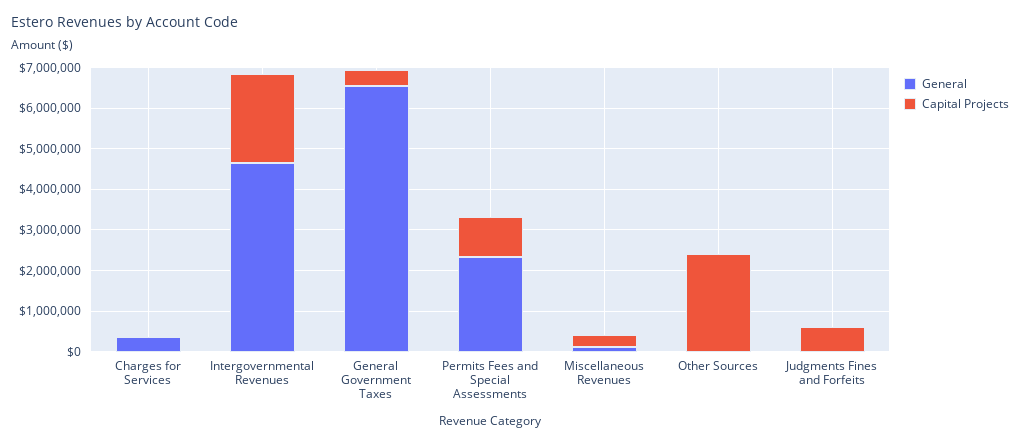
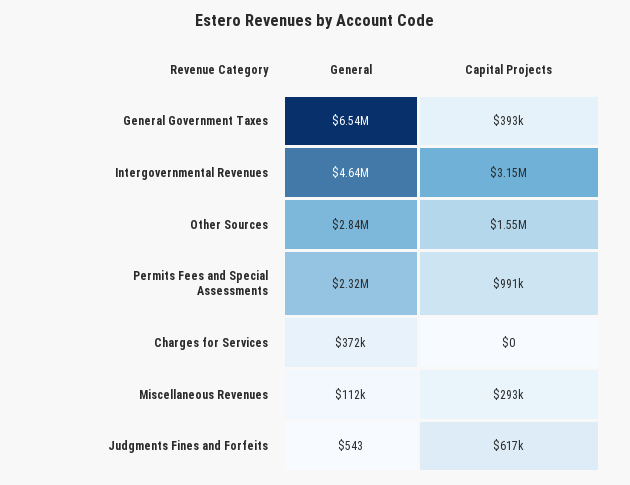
Capital Projects, Intergovernmental Revenues: 2200000 -> 3150000
General, Other Sources: 0 -> 2840000
Capital Projects, Other Sources: 2400000 -> 1550000

